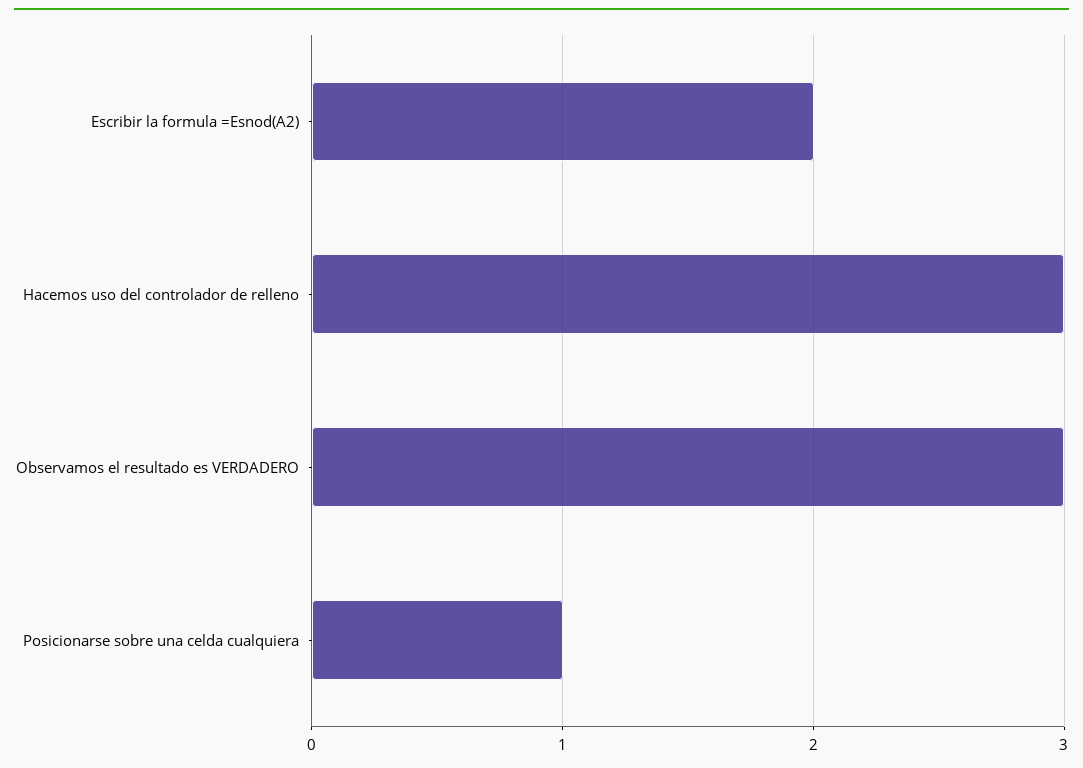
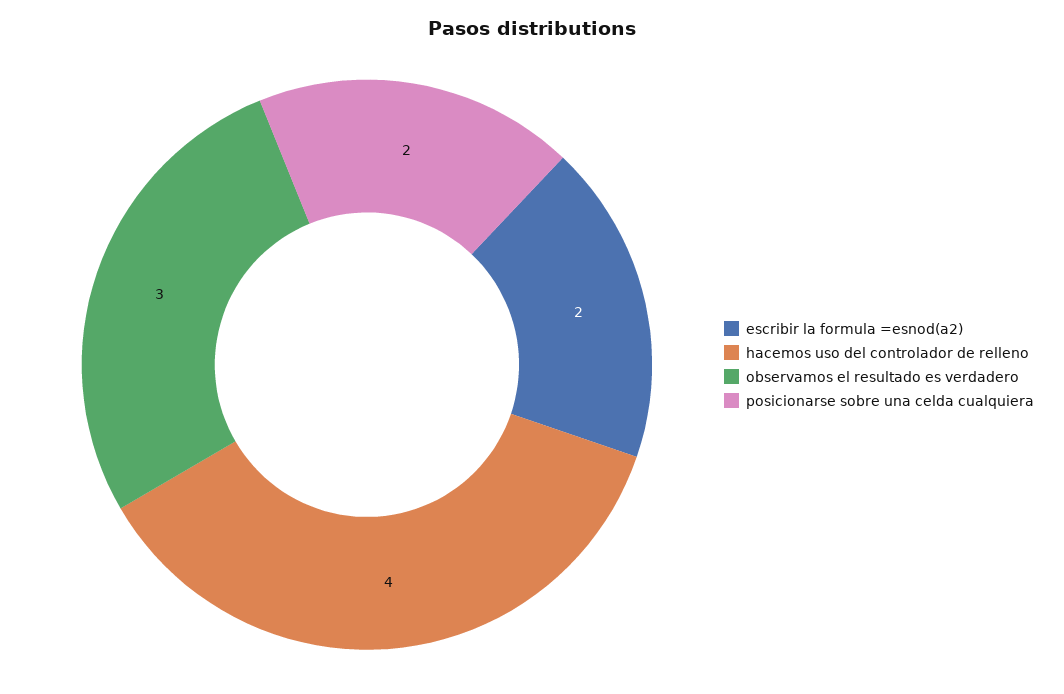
Hacemos uso del controlador de relleno: 3 -> 4
Posicionarse sobre una celda cualquiera: 1 -> 2

